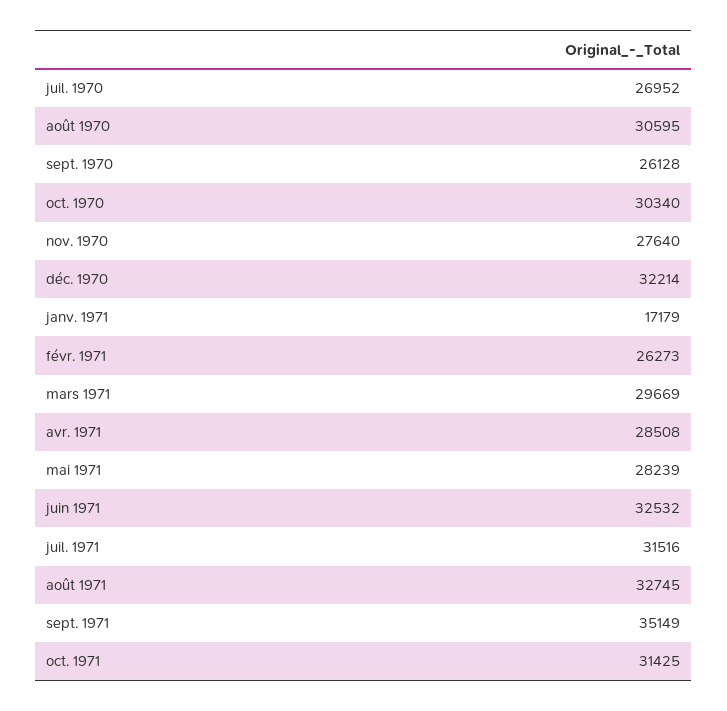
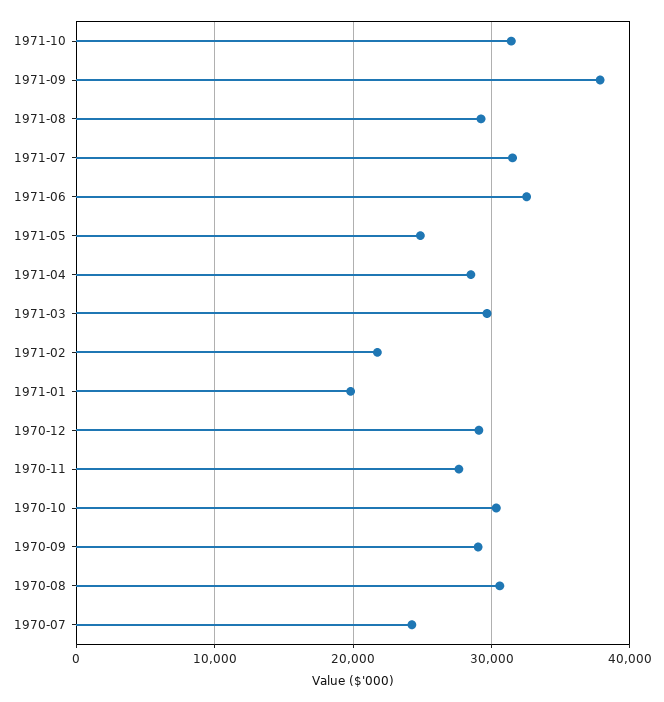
juil. 1970: 26952 -> 24000
sept. 1970: 26128 -> 29000
déc. 1970: 32214 -> 29000
janv. 1971: 17179 -> 20000
févr. 1971: 26273 -> 22000
mai 1971: 28239 -> 25000
août 1971: 32745 -> 29000
sept. 1971: 35149 -> 38000

